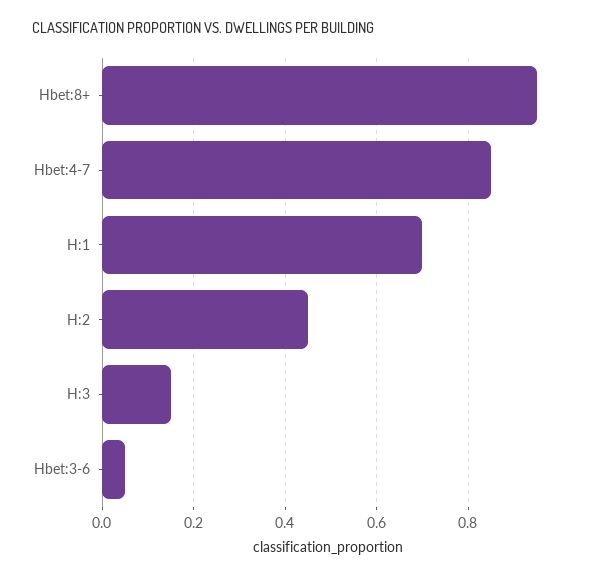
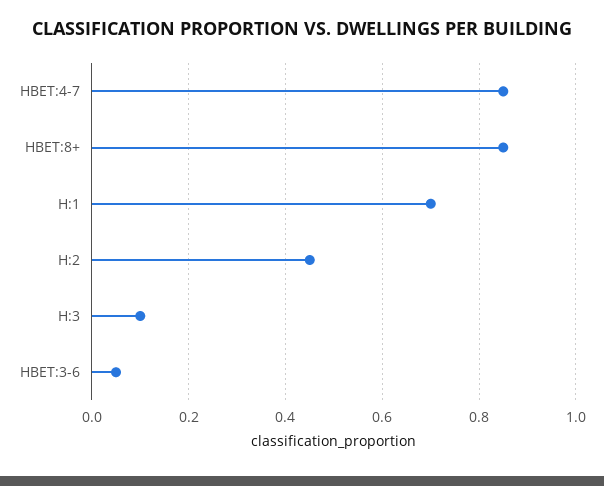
Hbet:8+: 0.95 -> 0.85
H:3: 0.15 -> 0.1

